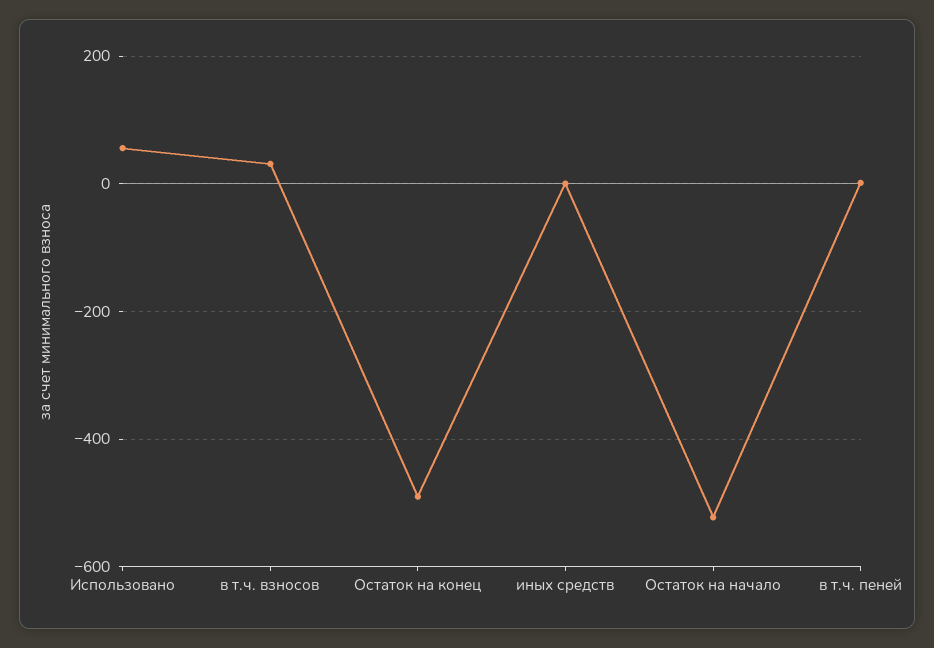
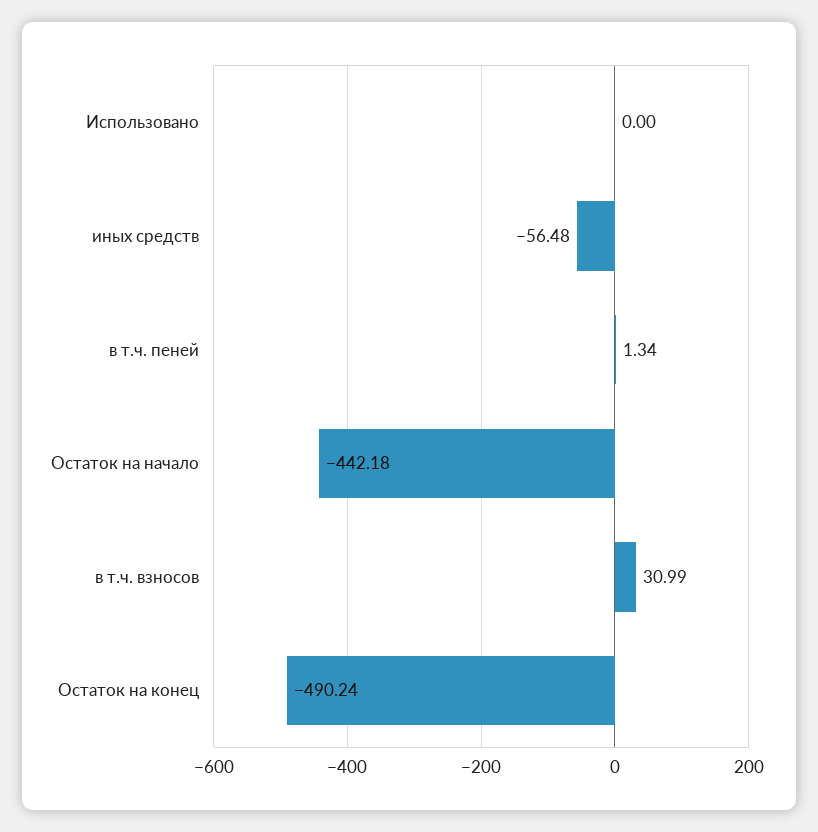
Использовано: 60 -> 0
иных средств: 0 -> -56.48
Остаток на начало: -520 -> -442.18

